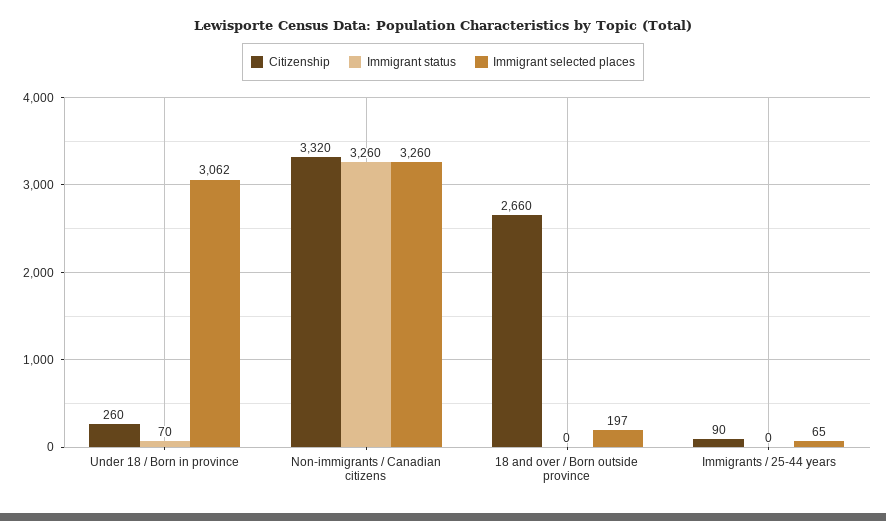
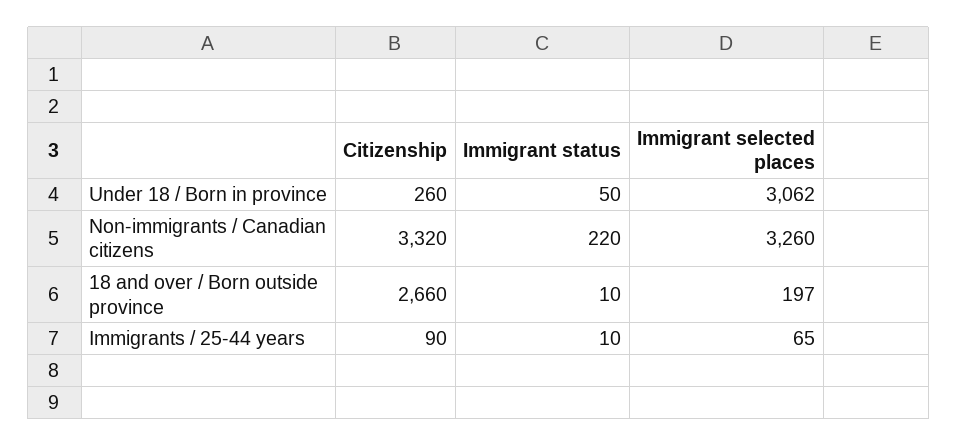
Immigrant status, Under 18 / Born in province: 70 -> 50
Immigrant status, Non-immigrants / Canadian citizens: 3260 -> 220
Immigrant status, 18 and over / Born outside province: 0 -> 10
Immigrant status, Immigrants / 25-44 years: 0 -> 10

